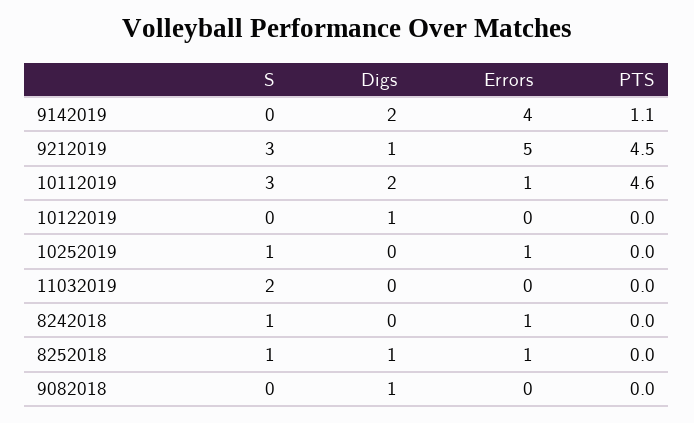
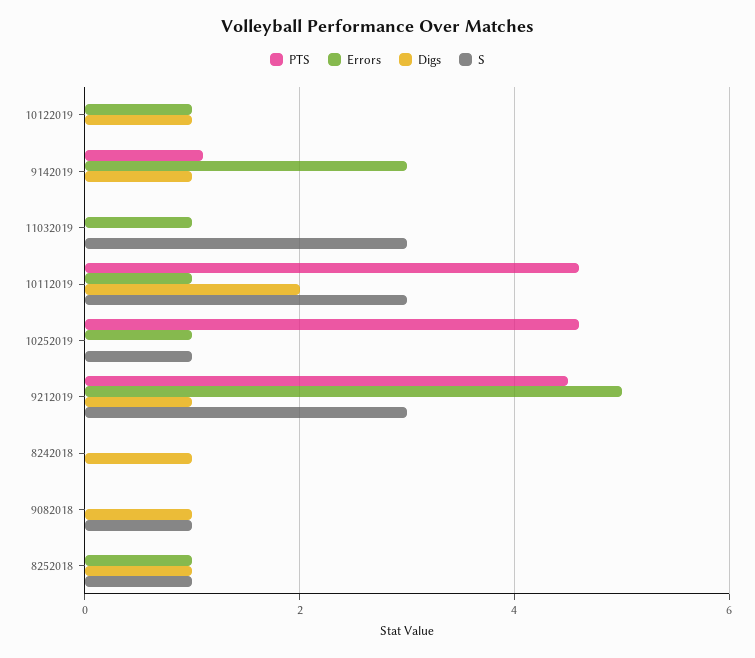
Digs, 9142019: 2 -> 1
Errors, 9142019: 4 -> 3
Errors, 10122019: 0 -> 1
PTS, 10252019: 0 -> 4.5
S, 11032019: 2 -> 3
Errors, 11032019: 0 -> 1
S, 8242018: 1 -> 0
Digs, 8242018: 0 -> 1
Errors, 8242018: 1 -> 0
S, 9082018: 0 -> 1

